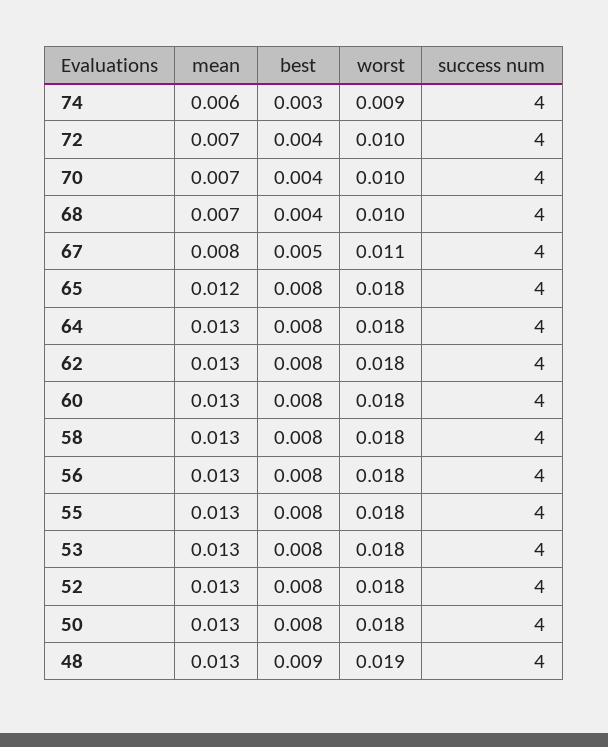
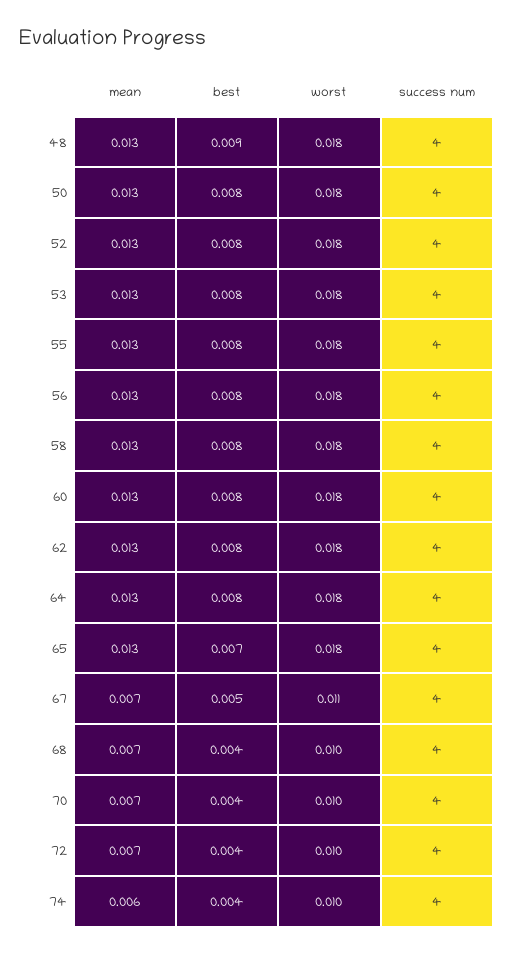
best, 74: 0.003 -> 0.004
worst, 74: 0.009 -> 0.01
mean, 67: 0.008 -> 0.007
mean, 65: 0.012 -> 0.013
best, 65: 0.008 -> 0.007
worst, 48: 0.019 -> 0.018

